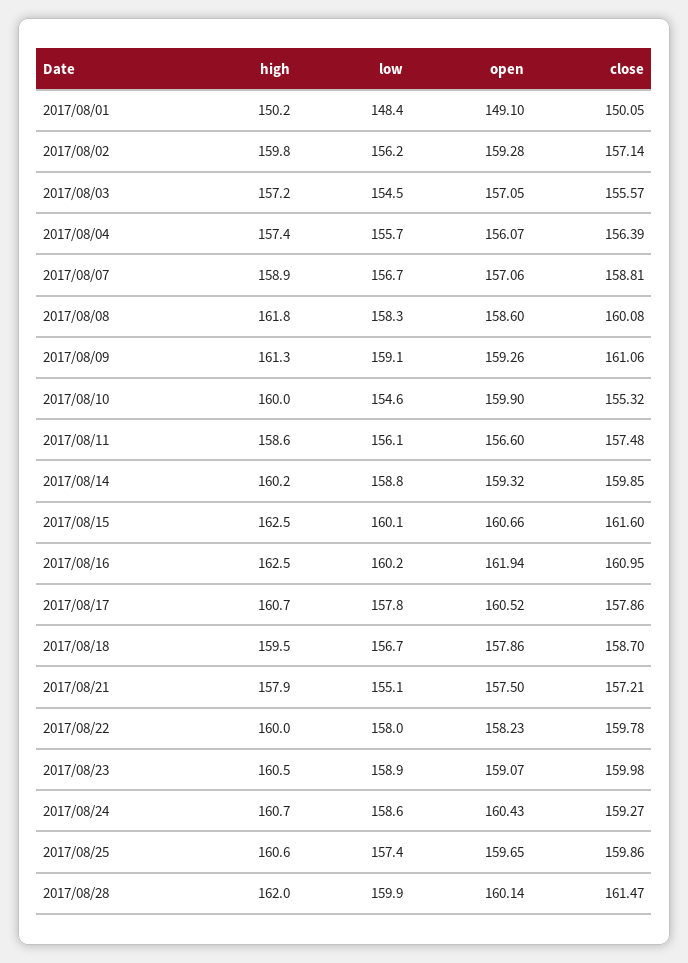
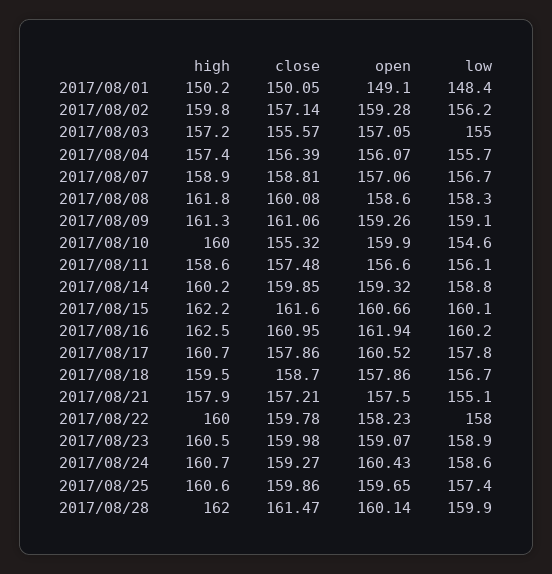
low, 2017/08/03: 154.5 -> 155
high, 2017/08/15: 162.5 -> 162.2

